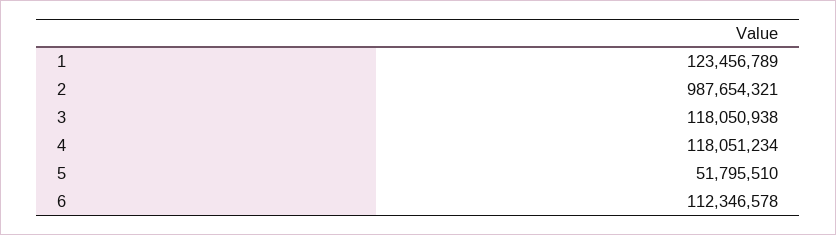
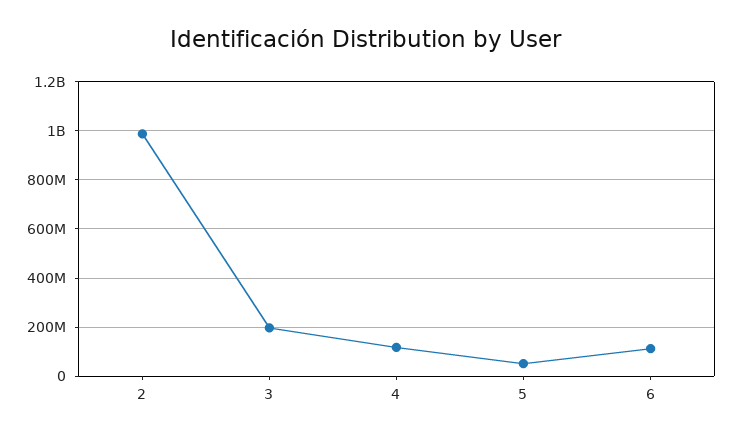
1: 123456789 -> none
3: 118050938 -> 200000000

